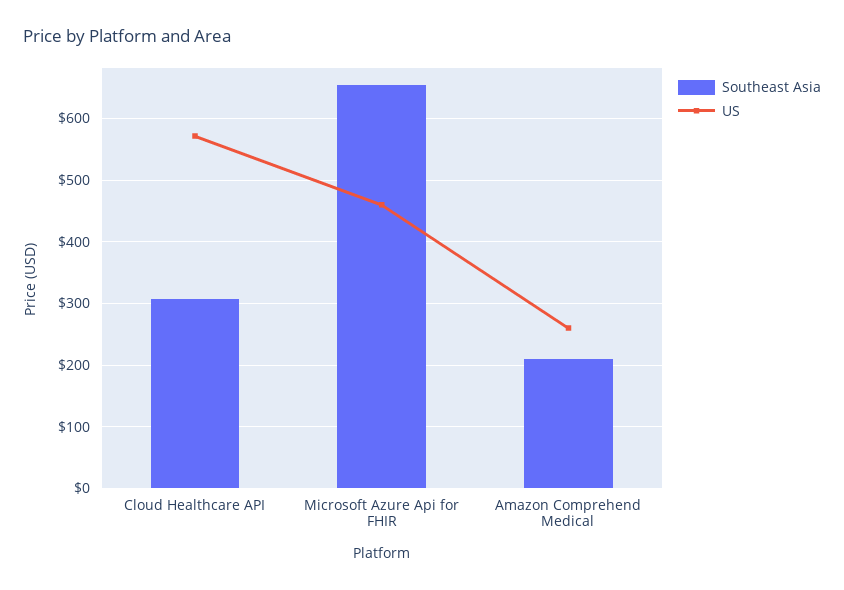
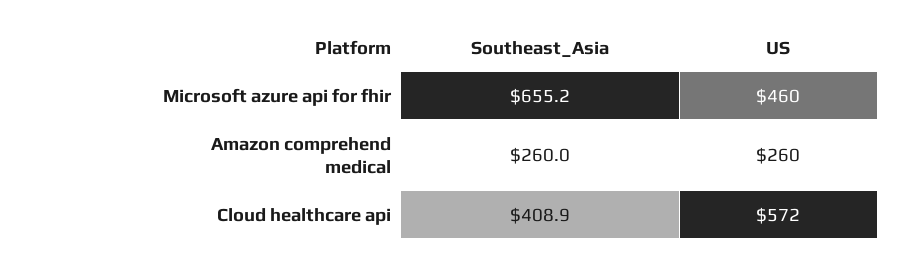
Southeast Asia, Cloud Healthcare API: 310 -> 408.9
Southeast Asia, Amazon Comprehend Medical: 210 -> 260

